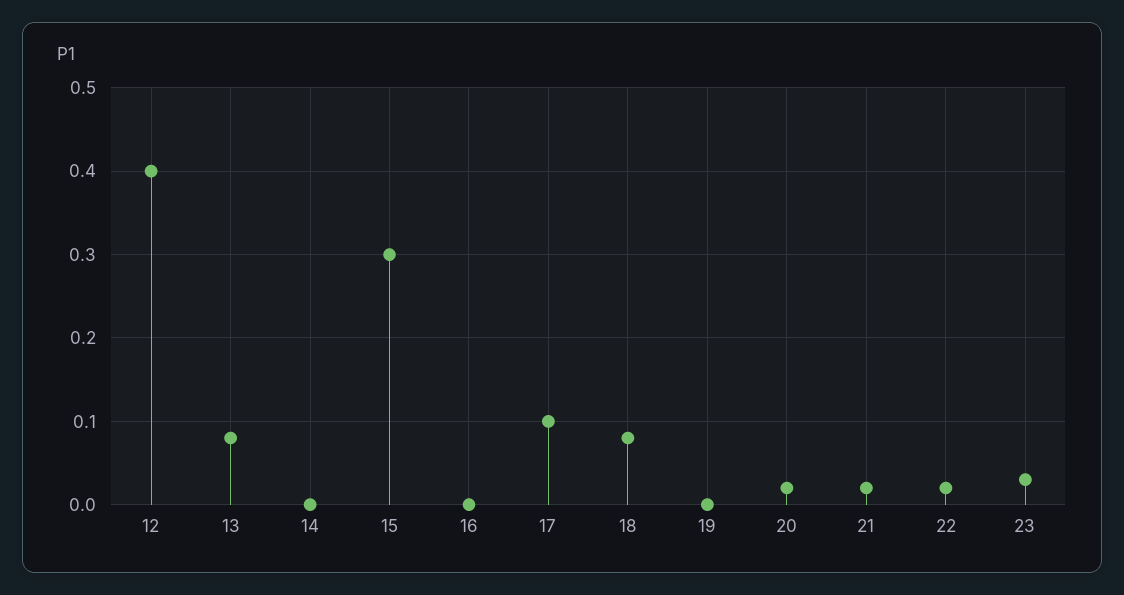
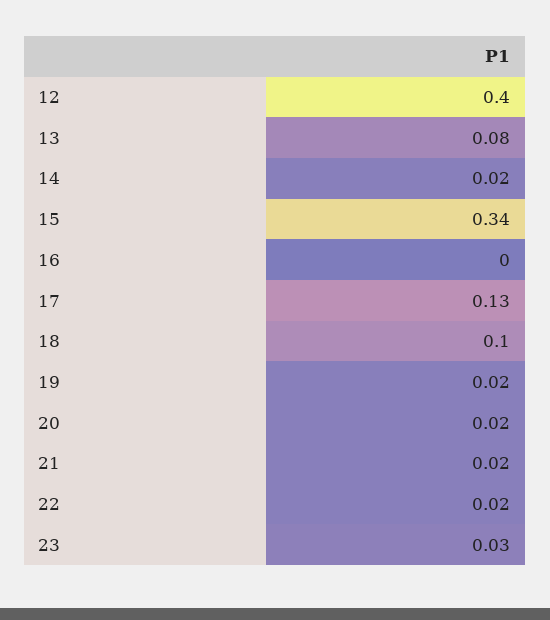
14: 0 -> 0.02
15: 0.3 -> 0.34
17: 0.1 -> 0.13
18: 0.08 -> 0.1
19: 0 -> 0.02

